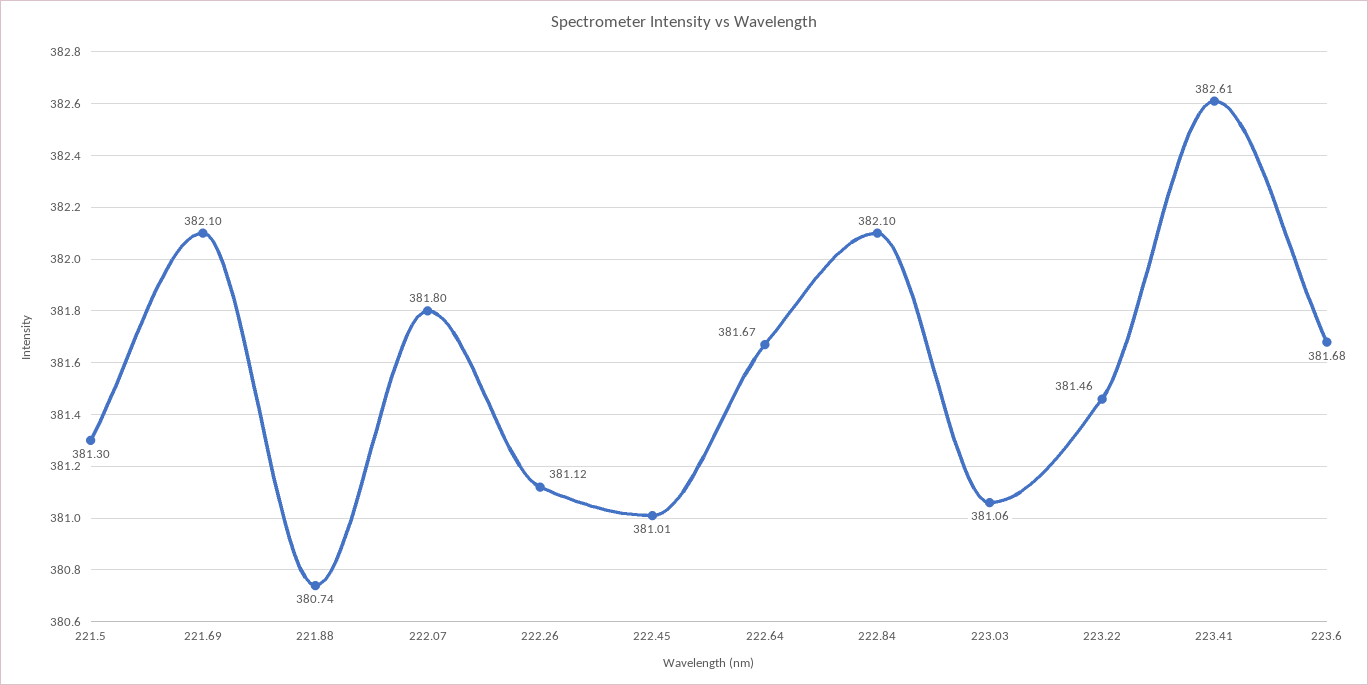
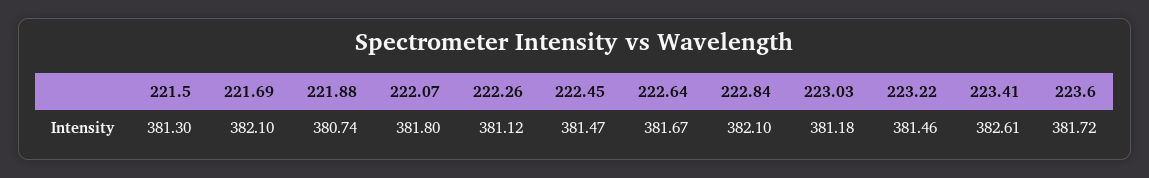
222.45: 381.01 -> 381.47
223.03: 381.06 -> 381.18
223.6: 381.68 -> 381.72

